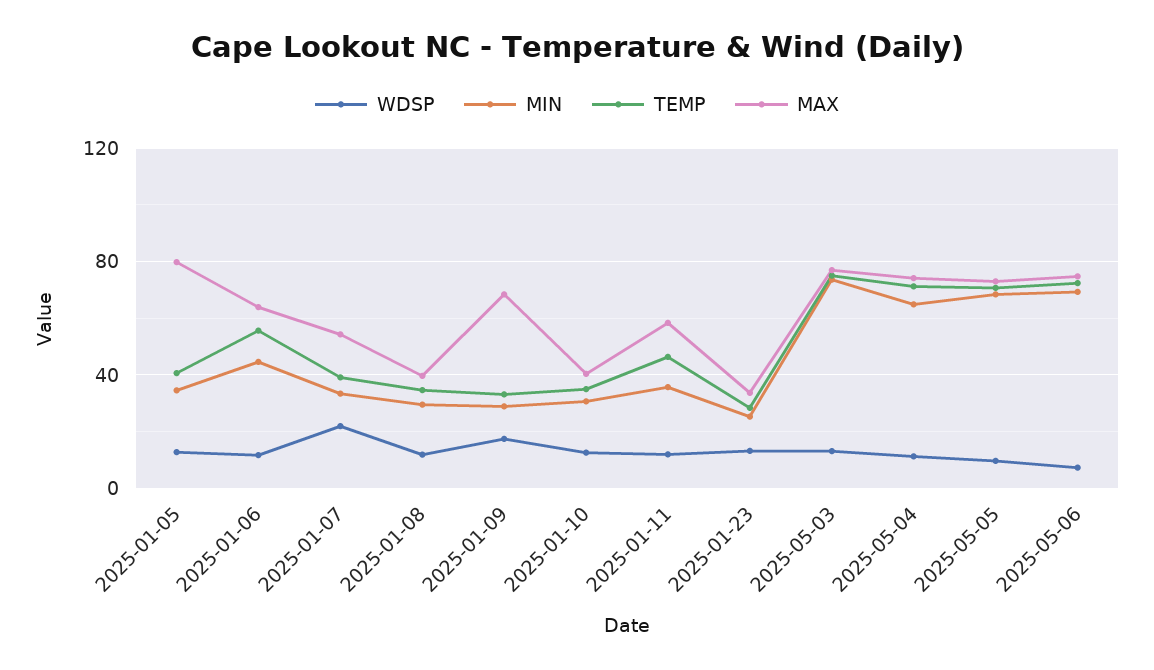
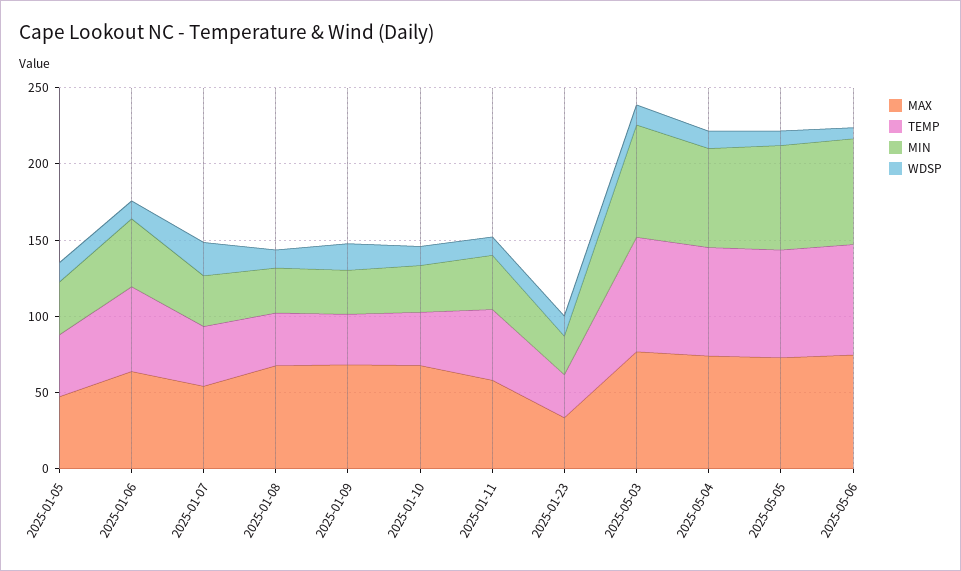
MAX, 2025-01-05: 80 -> 50
MAX, 2025-01-08: 40 -> 70
MAX, 2025-01-10: 40 -> 70

